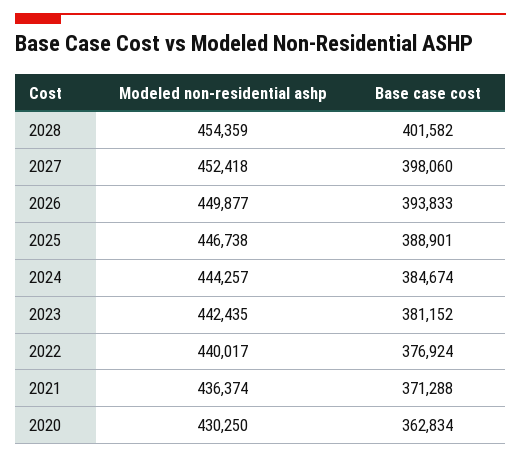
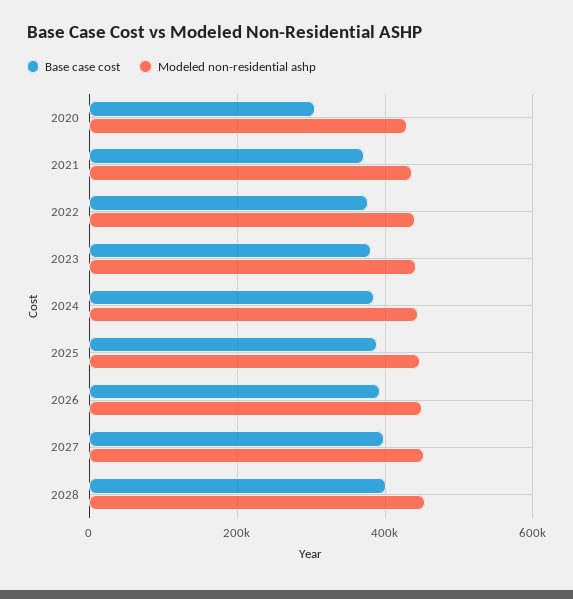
Base case cost, 2020: 362834 -> 300000

